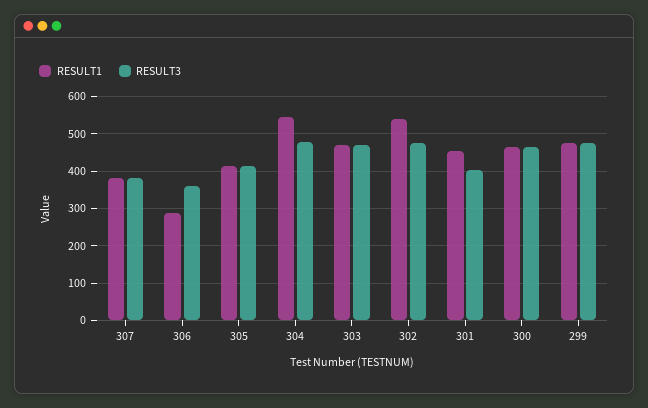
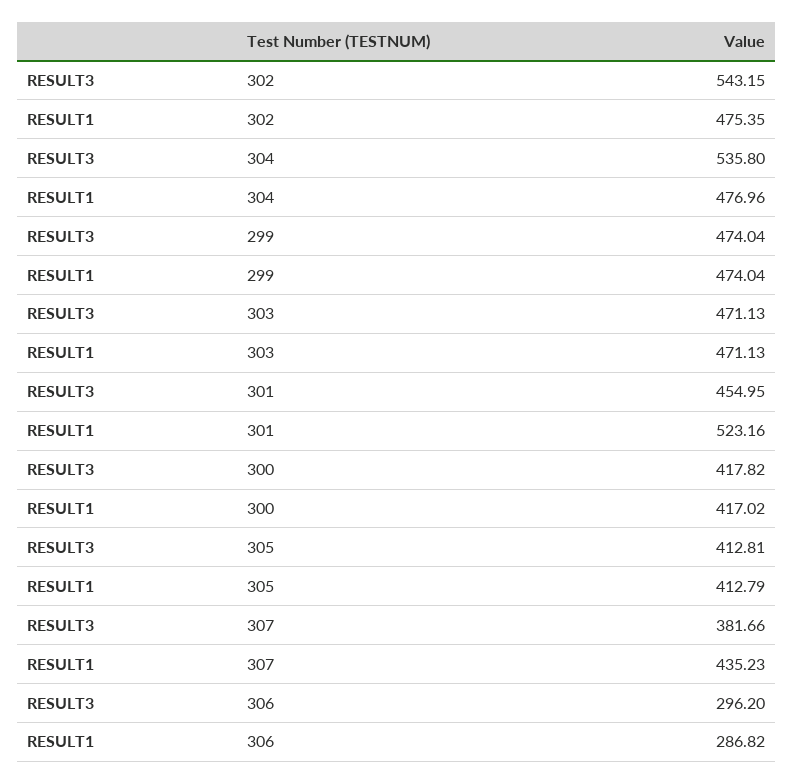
RESULT1, 307: 380 -> 435.23
RESULT3, 306: 360 -> 296.2
RESULT1, 304: 540 -> 476.96
RESULT3, 304: 480 -> 535.8
RESULT1, 302: 540 -> 475.35
RESULT3, 302: 480 -> 543.15
RESULT1, 301: 460 -> 523.16
RESULT3, 301: 400 -> 454.95
RESULT1, 300: 460 -> 417.02
RESULT3, 300: 460 -> 417.82

